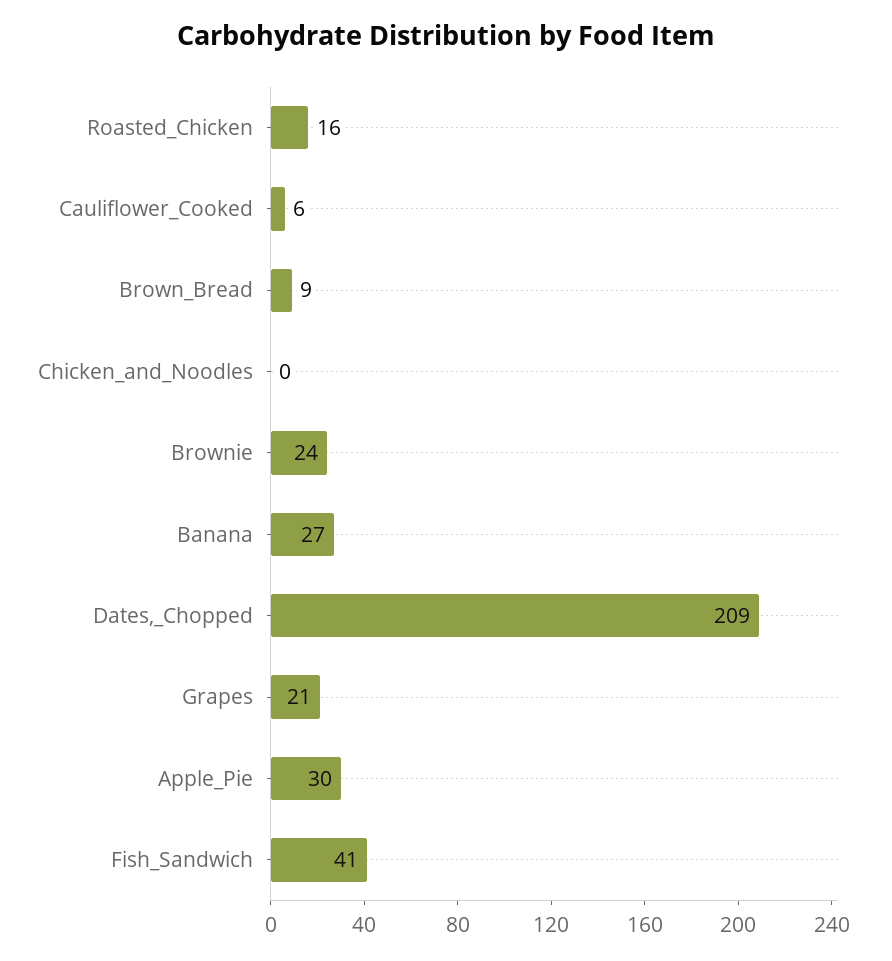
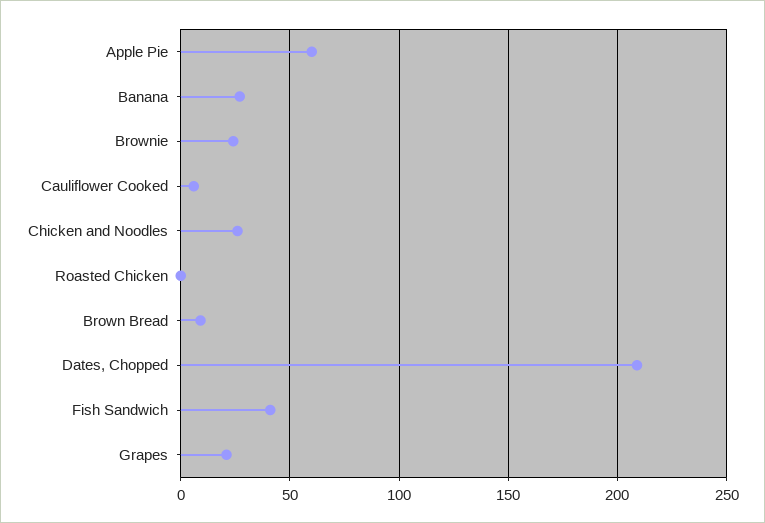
Roasted_Chicken: 16 -> 0
Chicken_and_Noodles: 0 -> 25
Apple_Pie: 30 -> 60

